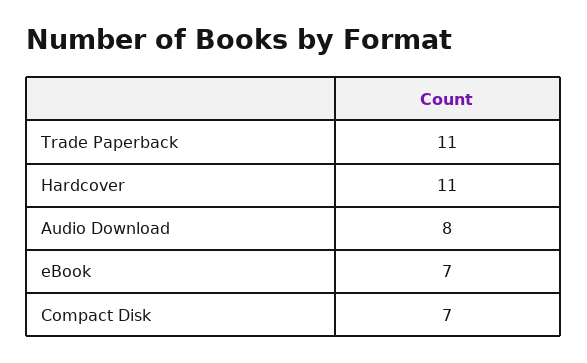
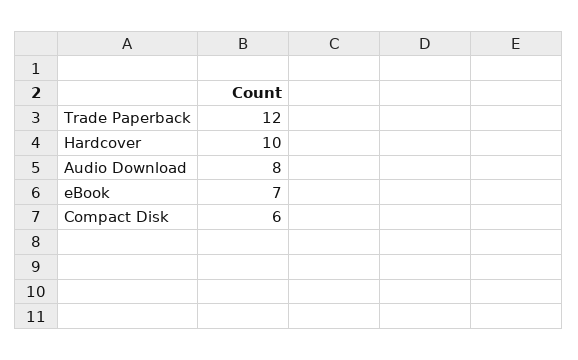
Trade Paperback: 11 -> 12
Hardcover: 11 -> 10
Compact Disk: 7 -> 6

